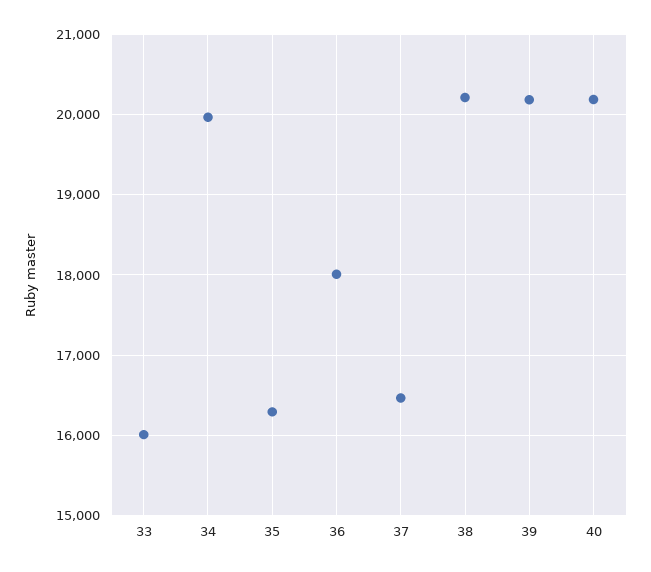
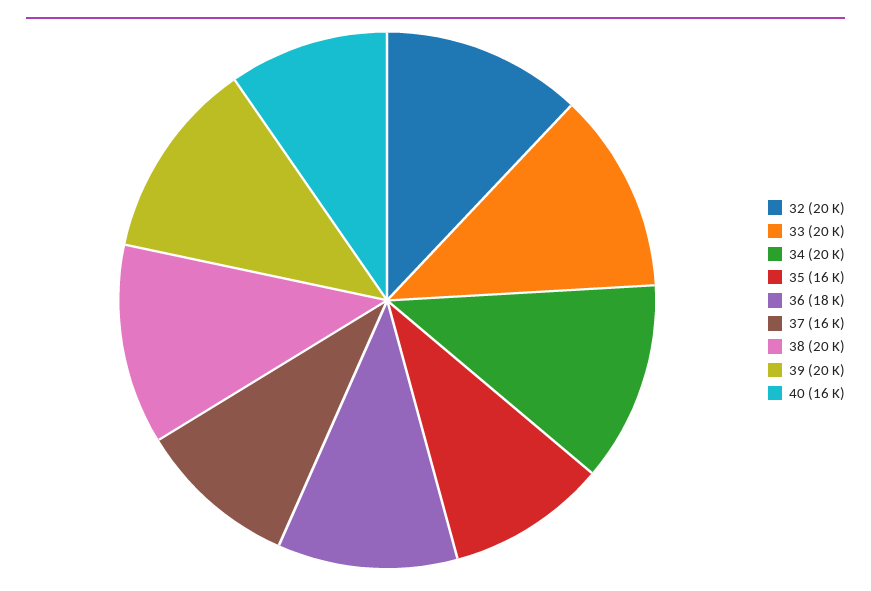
33: 16000 -> 20000
40: 20200 -> 16000
32: none -> 20000

